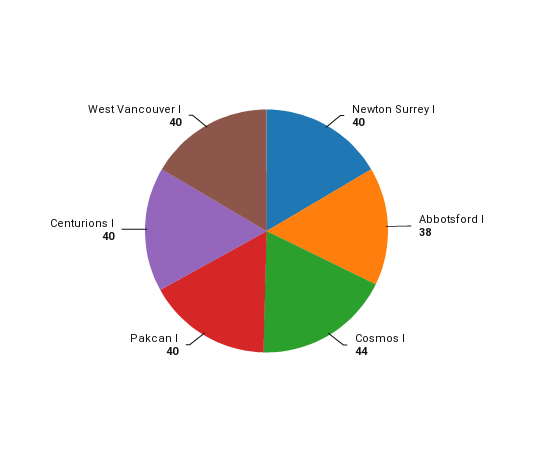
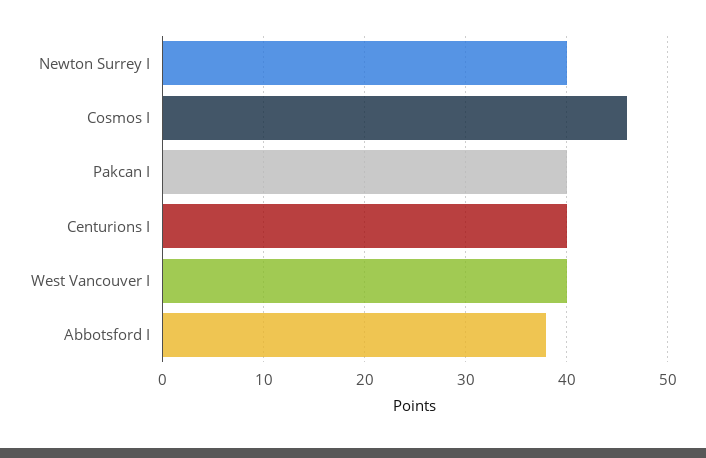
Cosmos I: 44 -> 46

